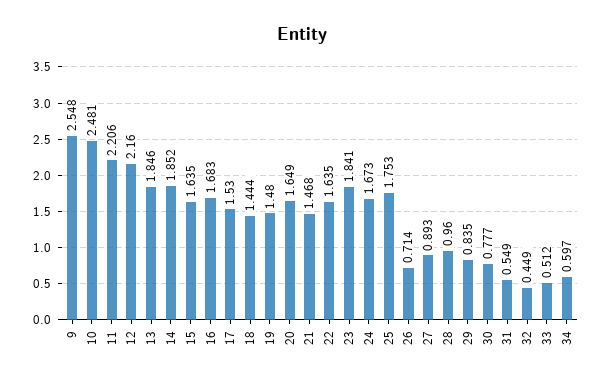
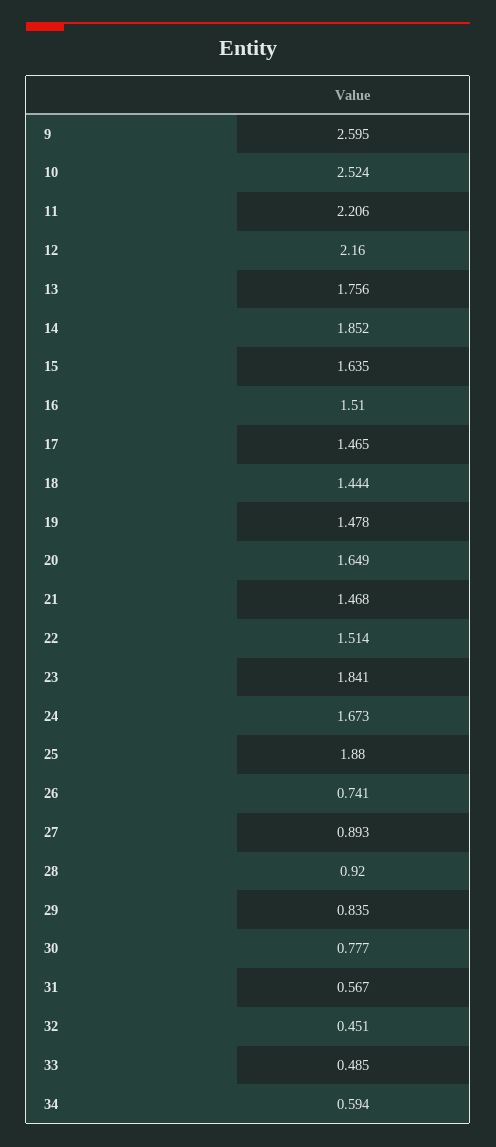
9: 2.548 -> 2.595
10: 2.481 -> 2.524
13: 1.846 -> 1.756
16: 1.683 -> 1.51
17: 1.53 -> 1.465
19: 1.48 -> 1.478
22: 1.635 -> 1.514
25: 1.753 -> 1.88
26: 0.714 -> 0.741
28: 0.96 -> 0.92
31: 0.549 -> 0.567
32: 0.449 -> 0.451
33: 0.512 -> 0.485
34: 0.597 -> 0.594

